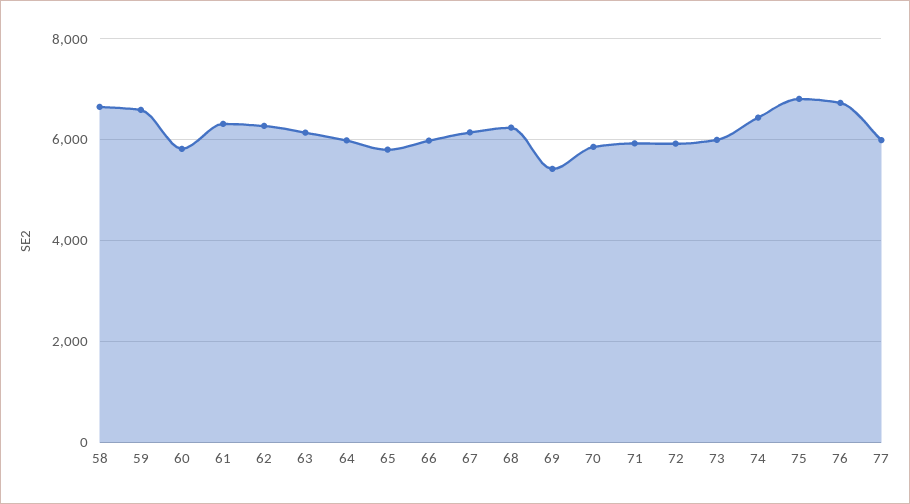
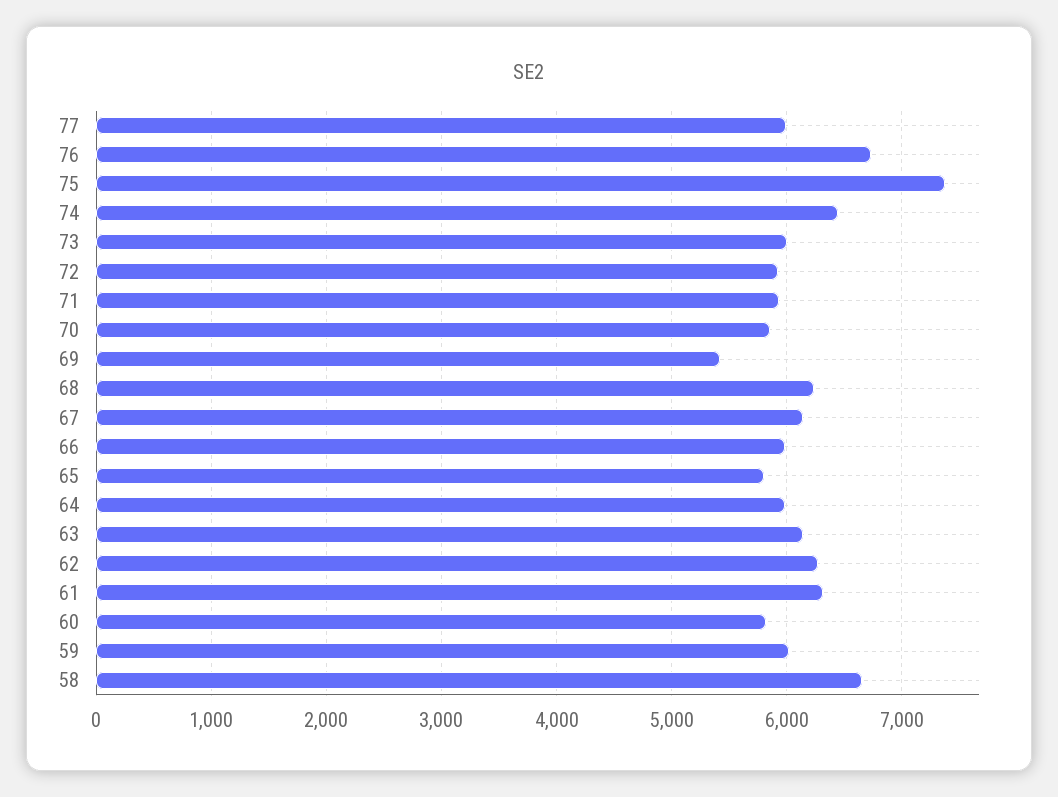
59: 6600 -> 6000
75: 6800 -> 7400

